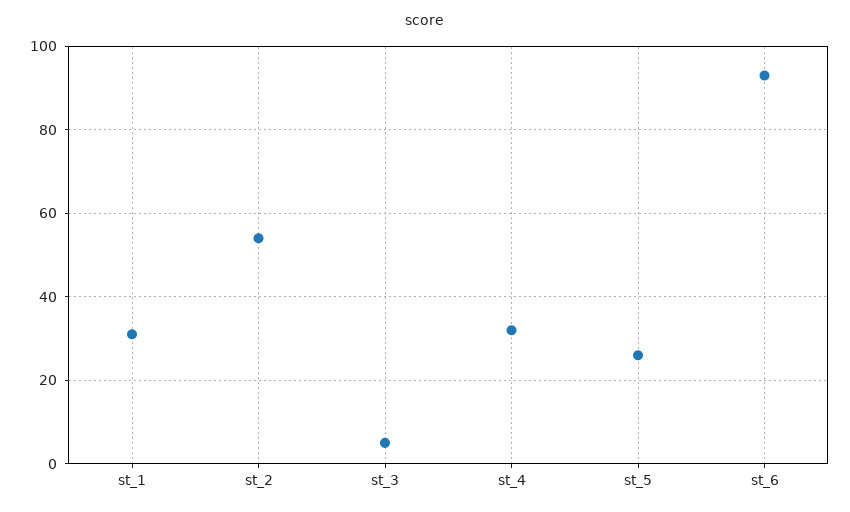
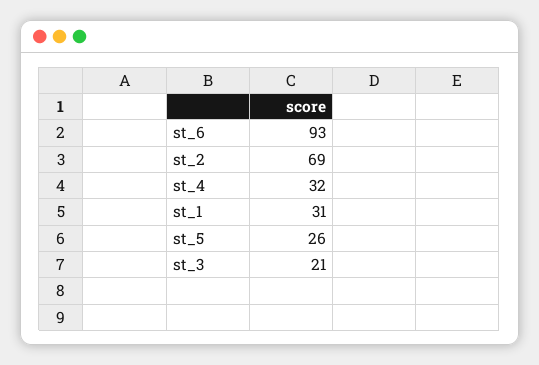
st_2: 55 -> 69
st_3: 5 -> 21

